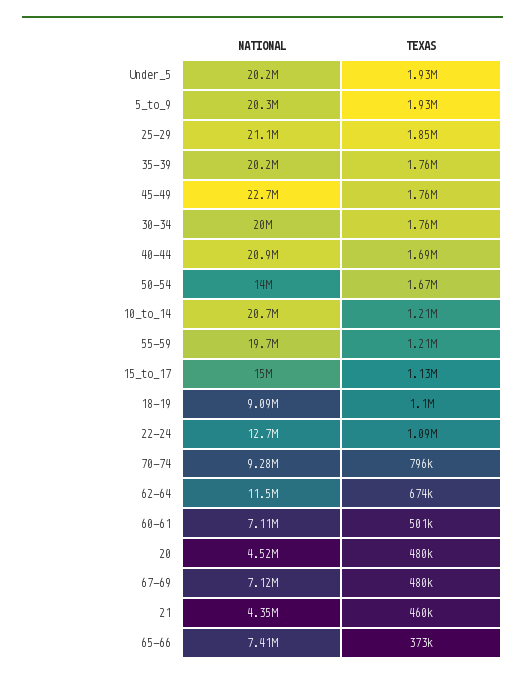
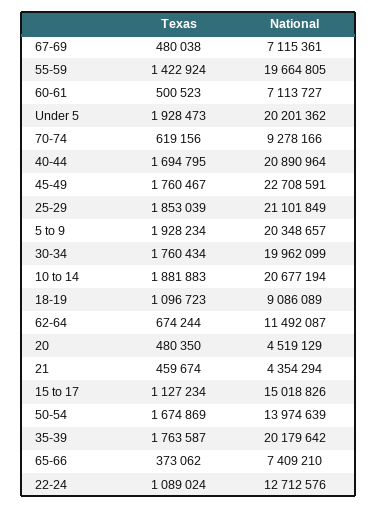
TEXAS, 10_to_14: 1210000 -> 1881883
TEXAS, 55-59: 1210000 -> 1422924
TEXAS, 70-74: 796000 -> 619156

